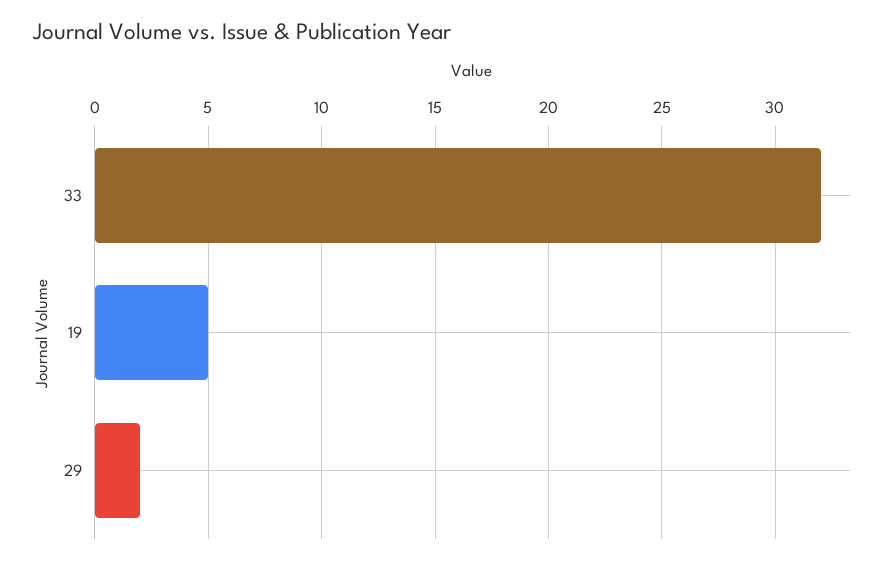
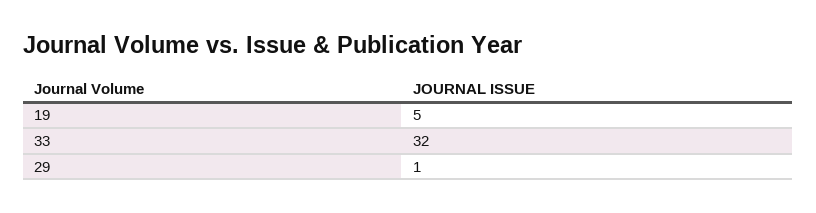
29: 2 -> 1

